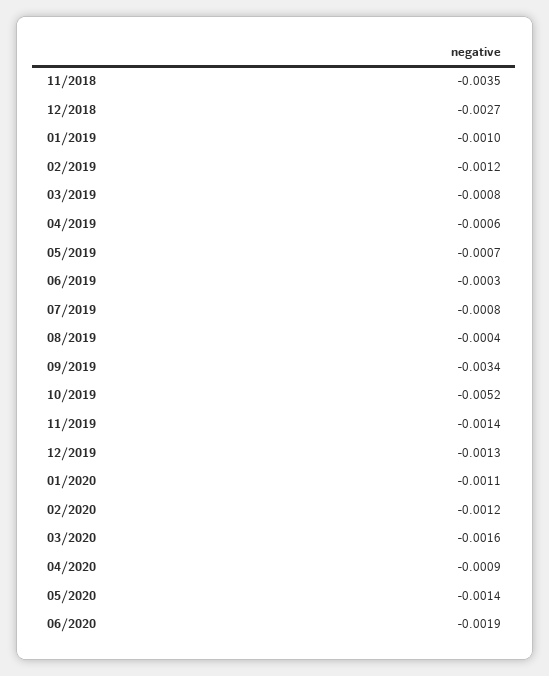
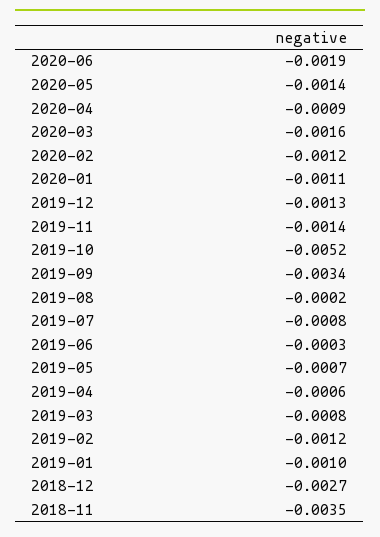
08/2019: -0.0004 -> -0.0002

